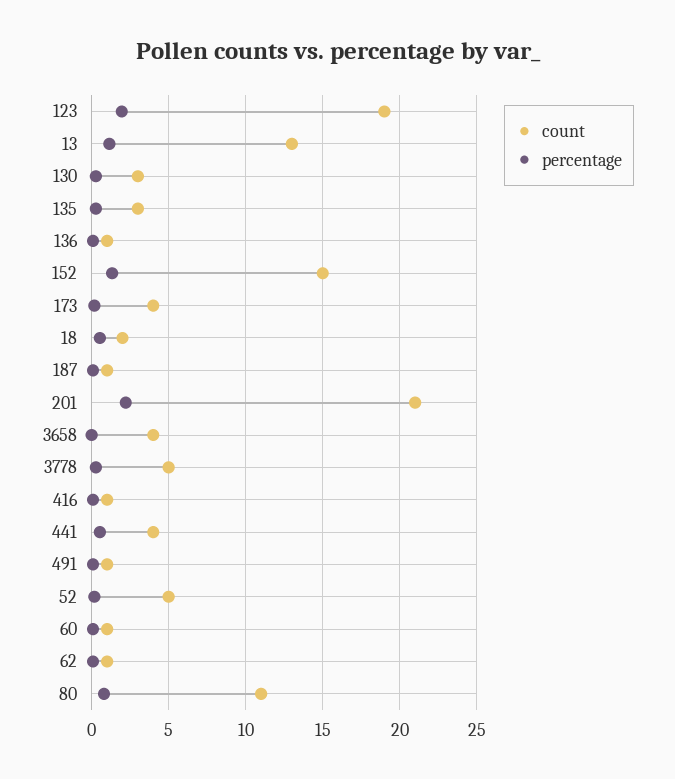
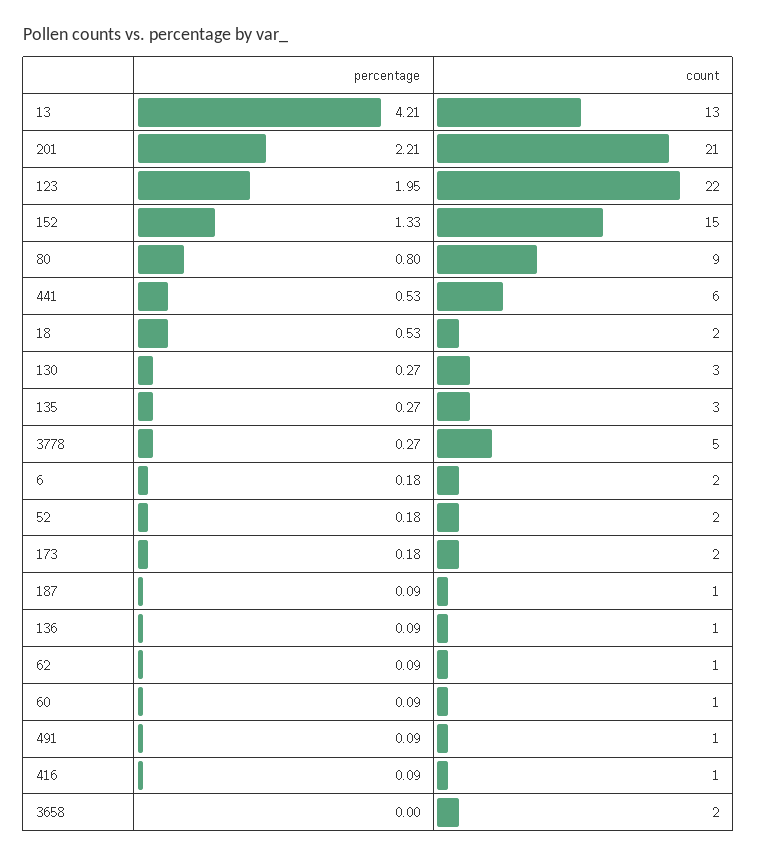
count, 123: 19 -> 22
percentage, 13: 1 -> 4.21
count, 173: 4 -> 2
count, 3658: 4 -> 2
count, 441: 4 -> 6
count, 52: 5 -> 2
count, 80: 11 -> 9
percentage, 6: none -> 0.18
count, 6: none -> 2

